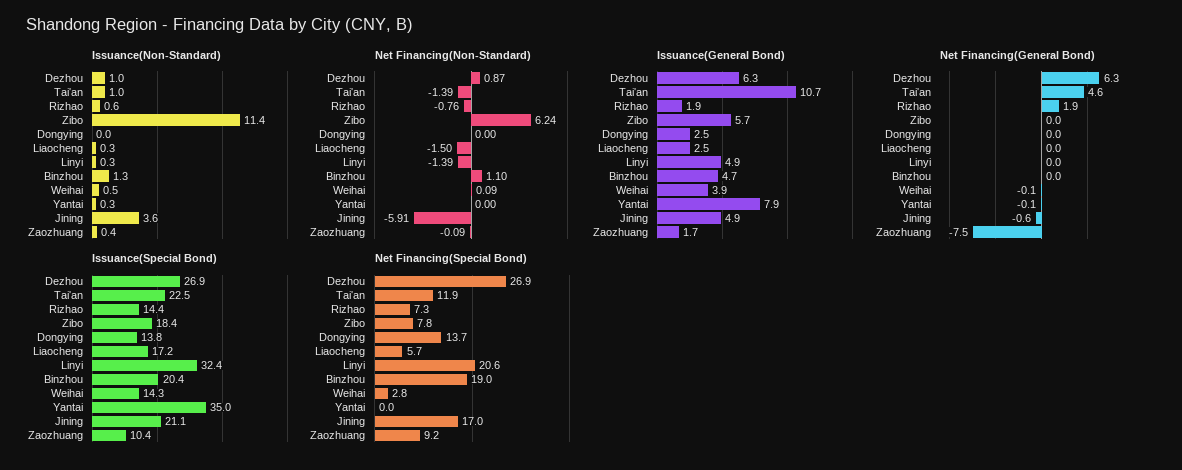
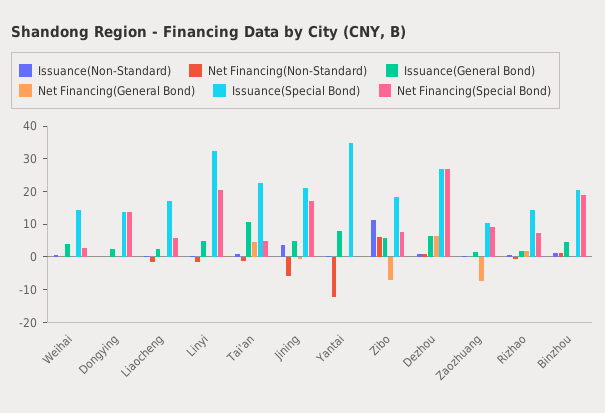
Net Financing(Non-Standard), Yantai: 0 -> -12.5
Net Financing(General Bond), Zibo: 0 -> -7.5
Net Financing(Special Bond), Tai'an: 11.9 -> 5

